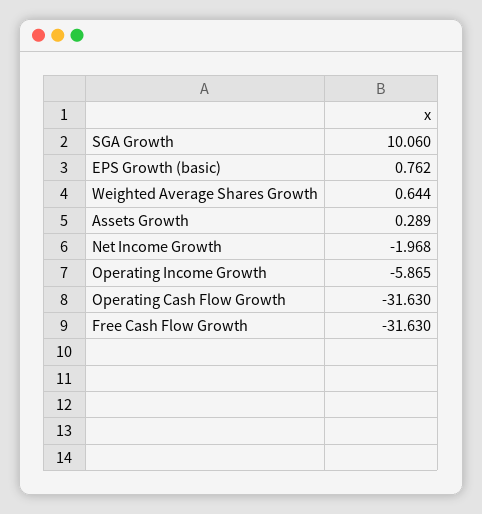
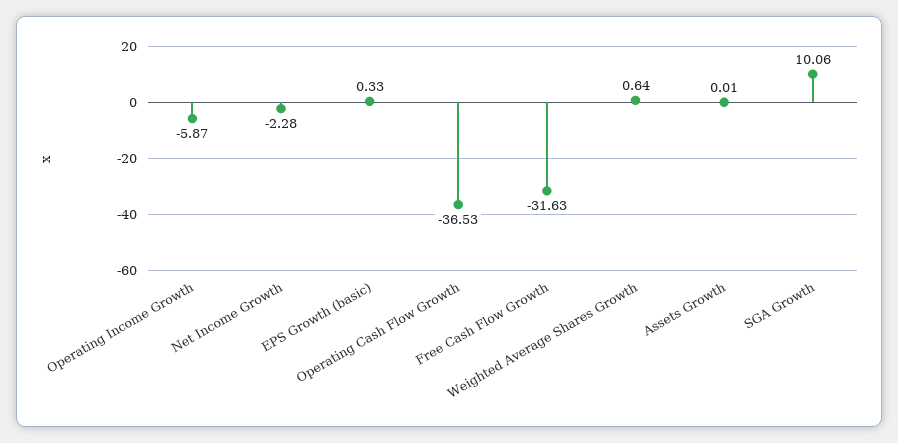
EPS Growth (basic): 0.762 -> 0.33
Assets Growth: 0.289 -> 0.01
Net Income Growth: -1.968 -> -2.28
Operating Cash Flow Growth: -31.63 -> -36.53

